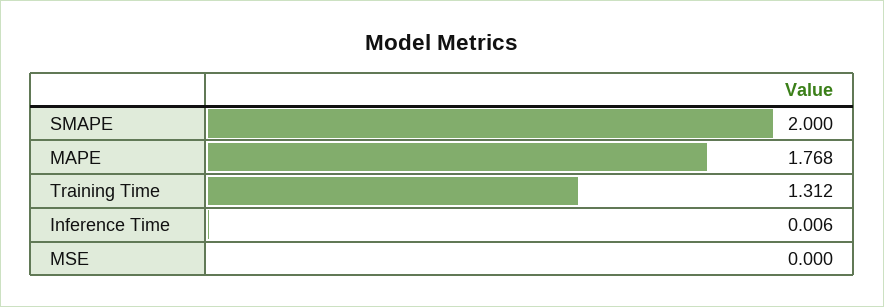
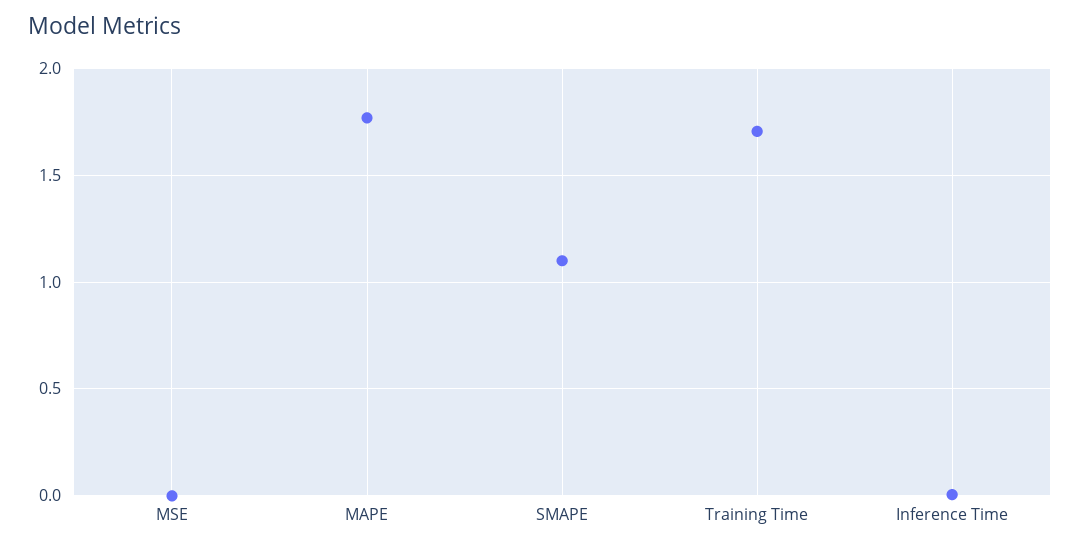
SMAPE: 2 -> 1.1
Training Time: 1.312 -> 1.7

